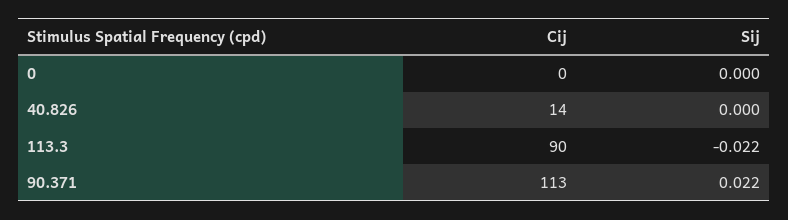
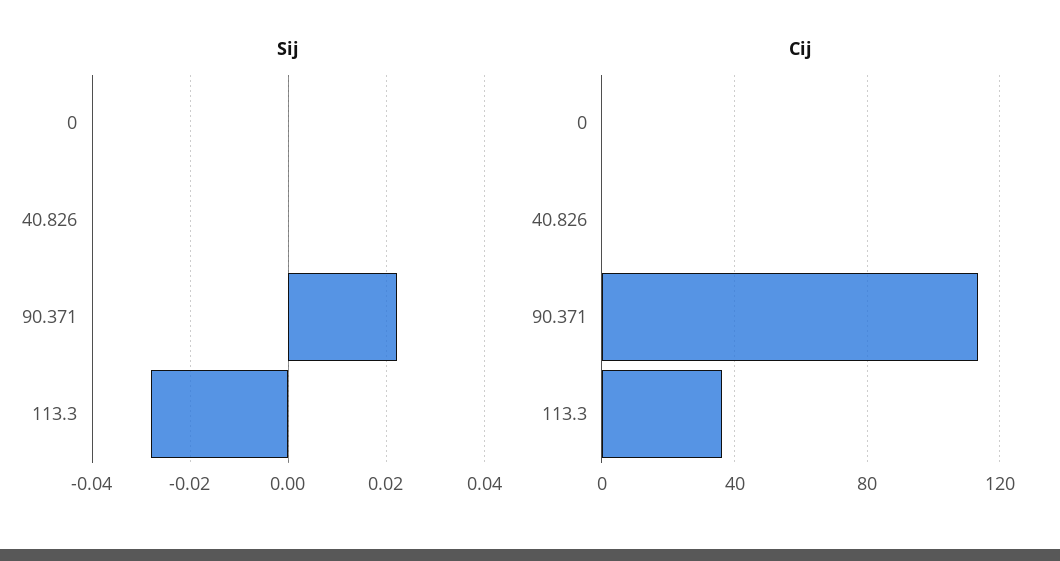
Cij, 40.826: 14 -> 0
Cij, 113.3: 90 -> 35
Sij, 113.3: -0.022 -> -0.028

